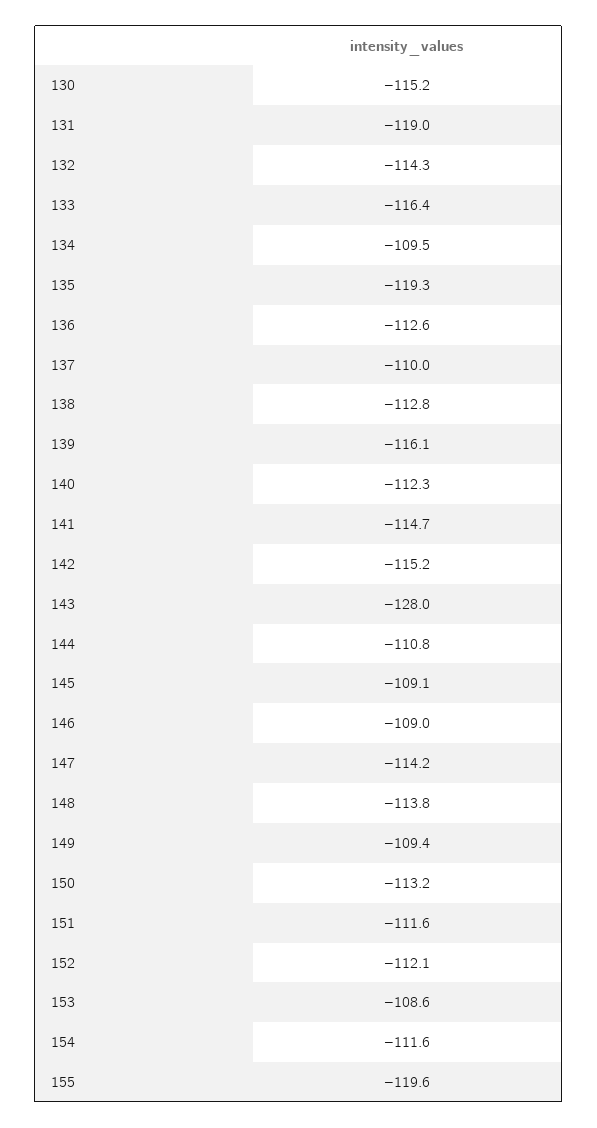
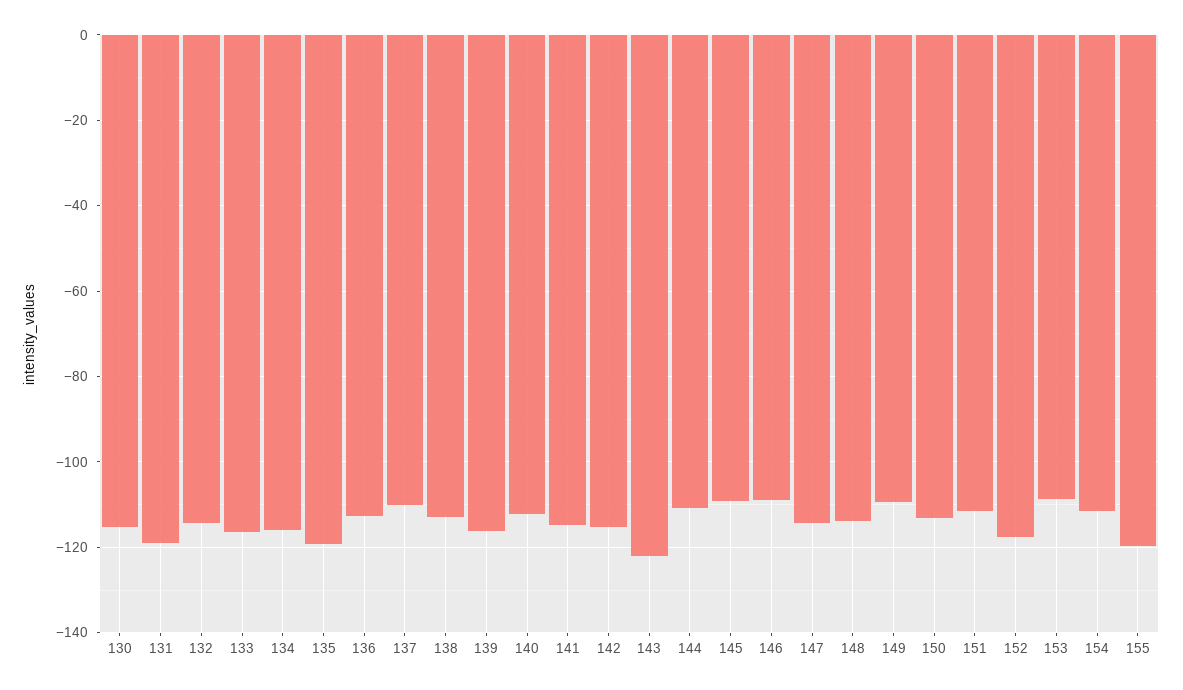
134: -109.5 -> -116
143: -128 -> -122
152: -112.1 -> -118

